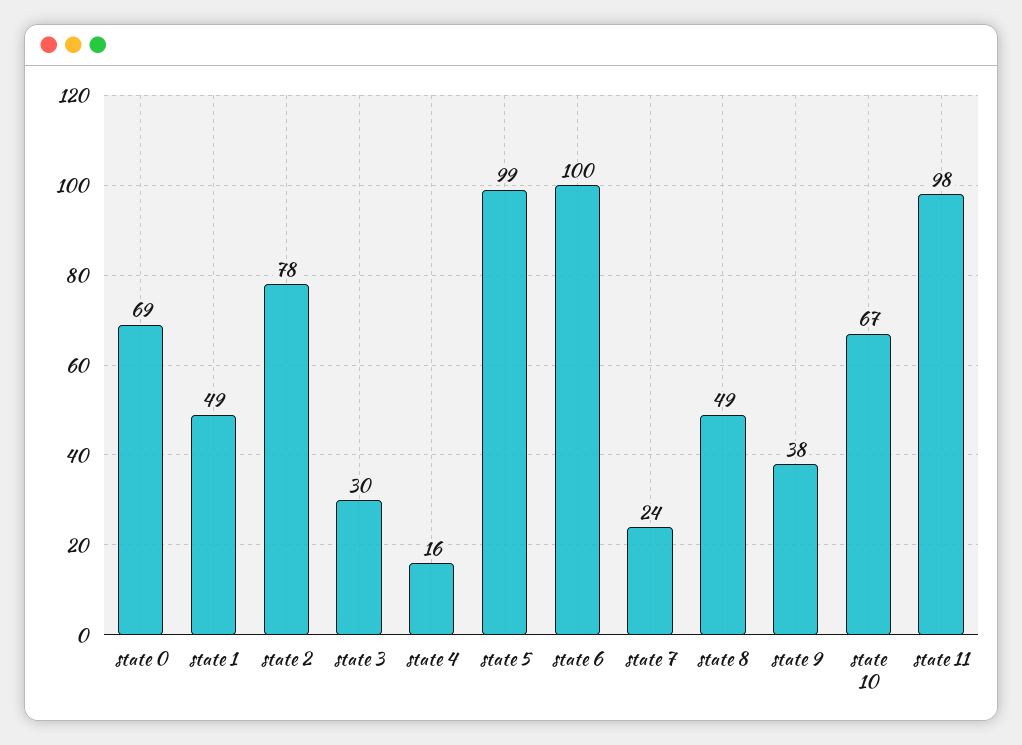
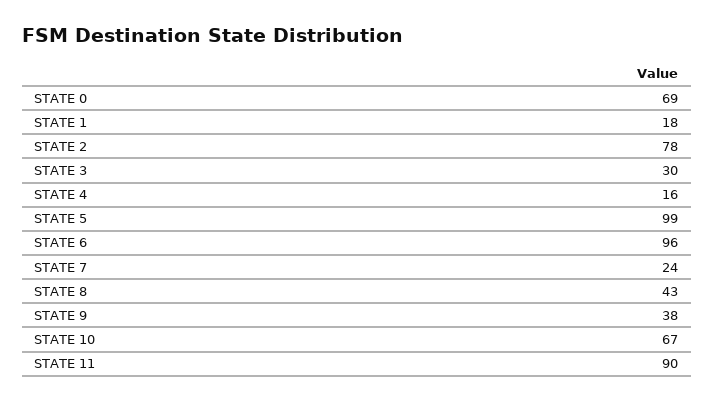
state 1: 49 -> 18
state 6: 100 -> 96
state 8: 49 -> 43
state 11: 98 -> 90

